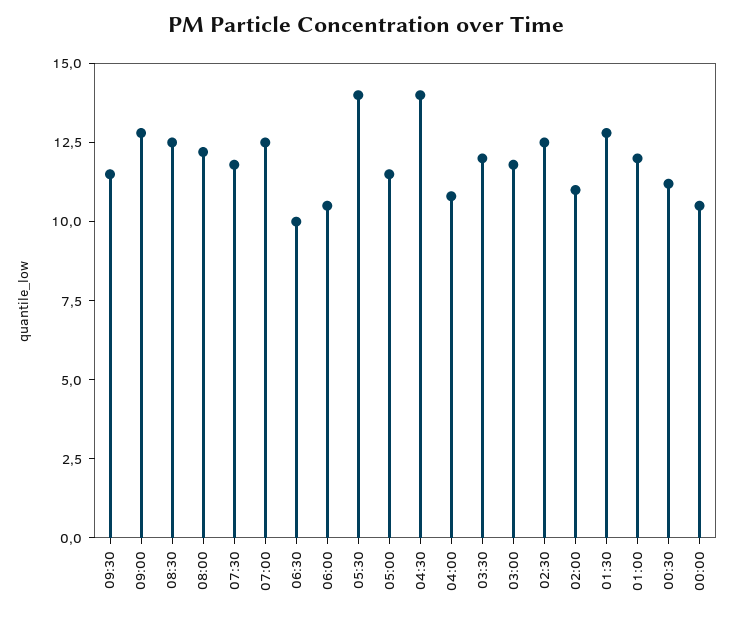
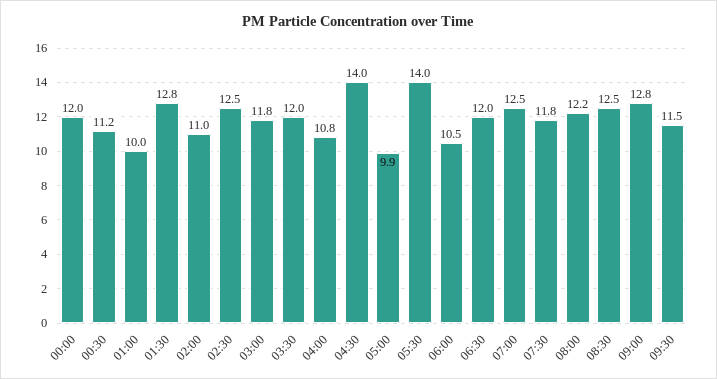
06:30: 10 -> 12
05:00: 11.5 -> 9.9
01:00: 12 -> 10
00:00: 10.5 -> 12

